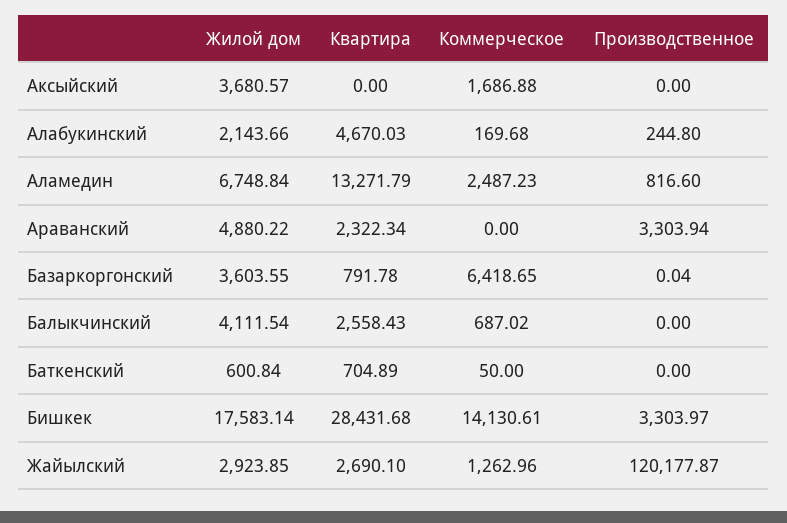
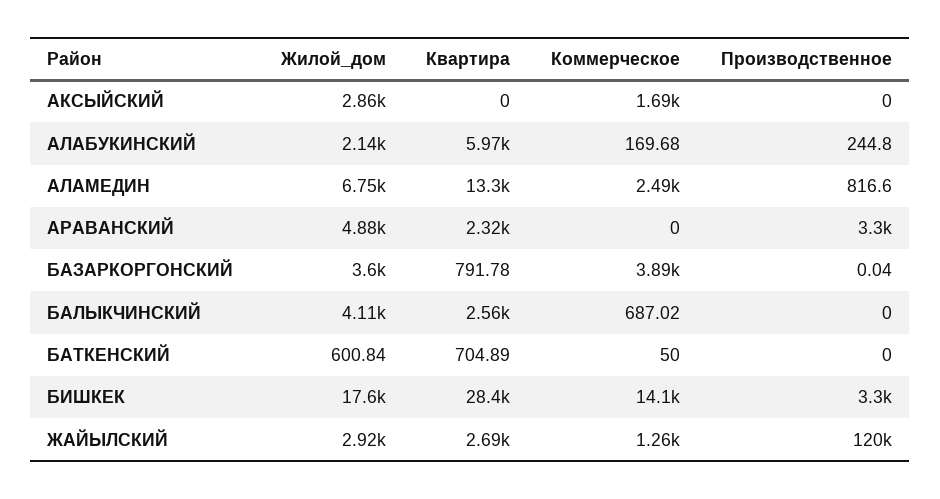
Жилой дом, Аксыйский: 3680.57 -> 2860
Квартира, Алабукинский: 4670.03 -> 5970
Коммерческое, Базаркоргонский: 6418.65 -> 3890

